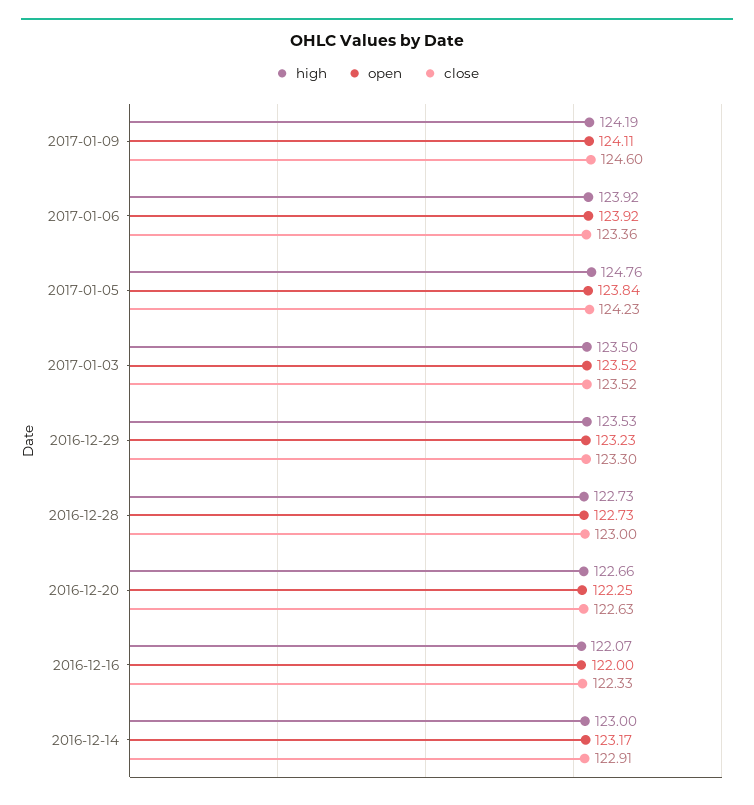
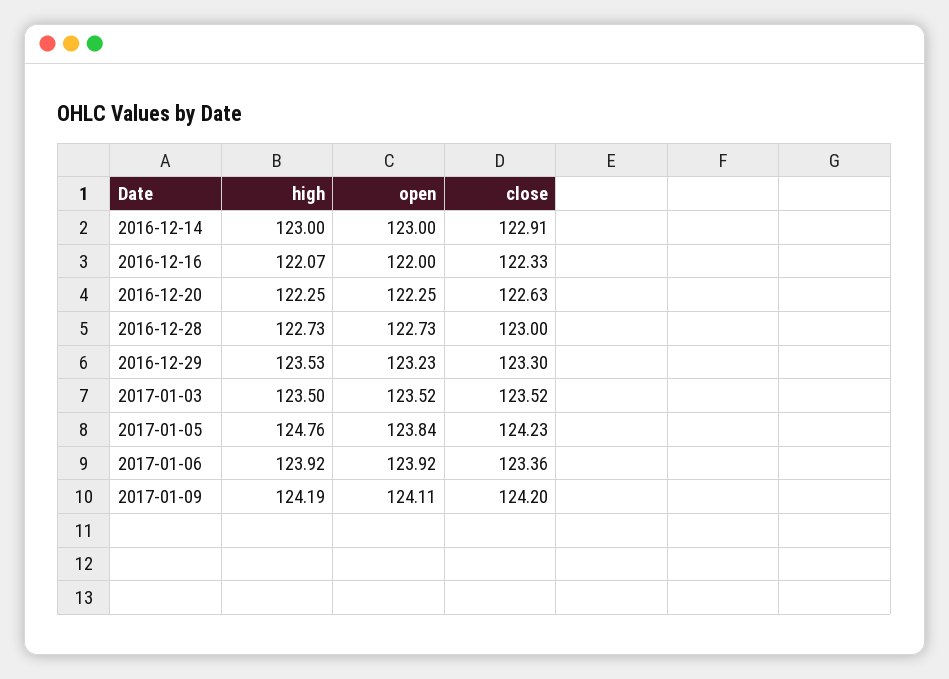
close, 2017-01-09: 124.6 -> 124.2
high, 2016-12-20: 122.66 -> 122.25
open, 2016-12-14: 123.17 -> 123

